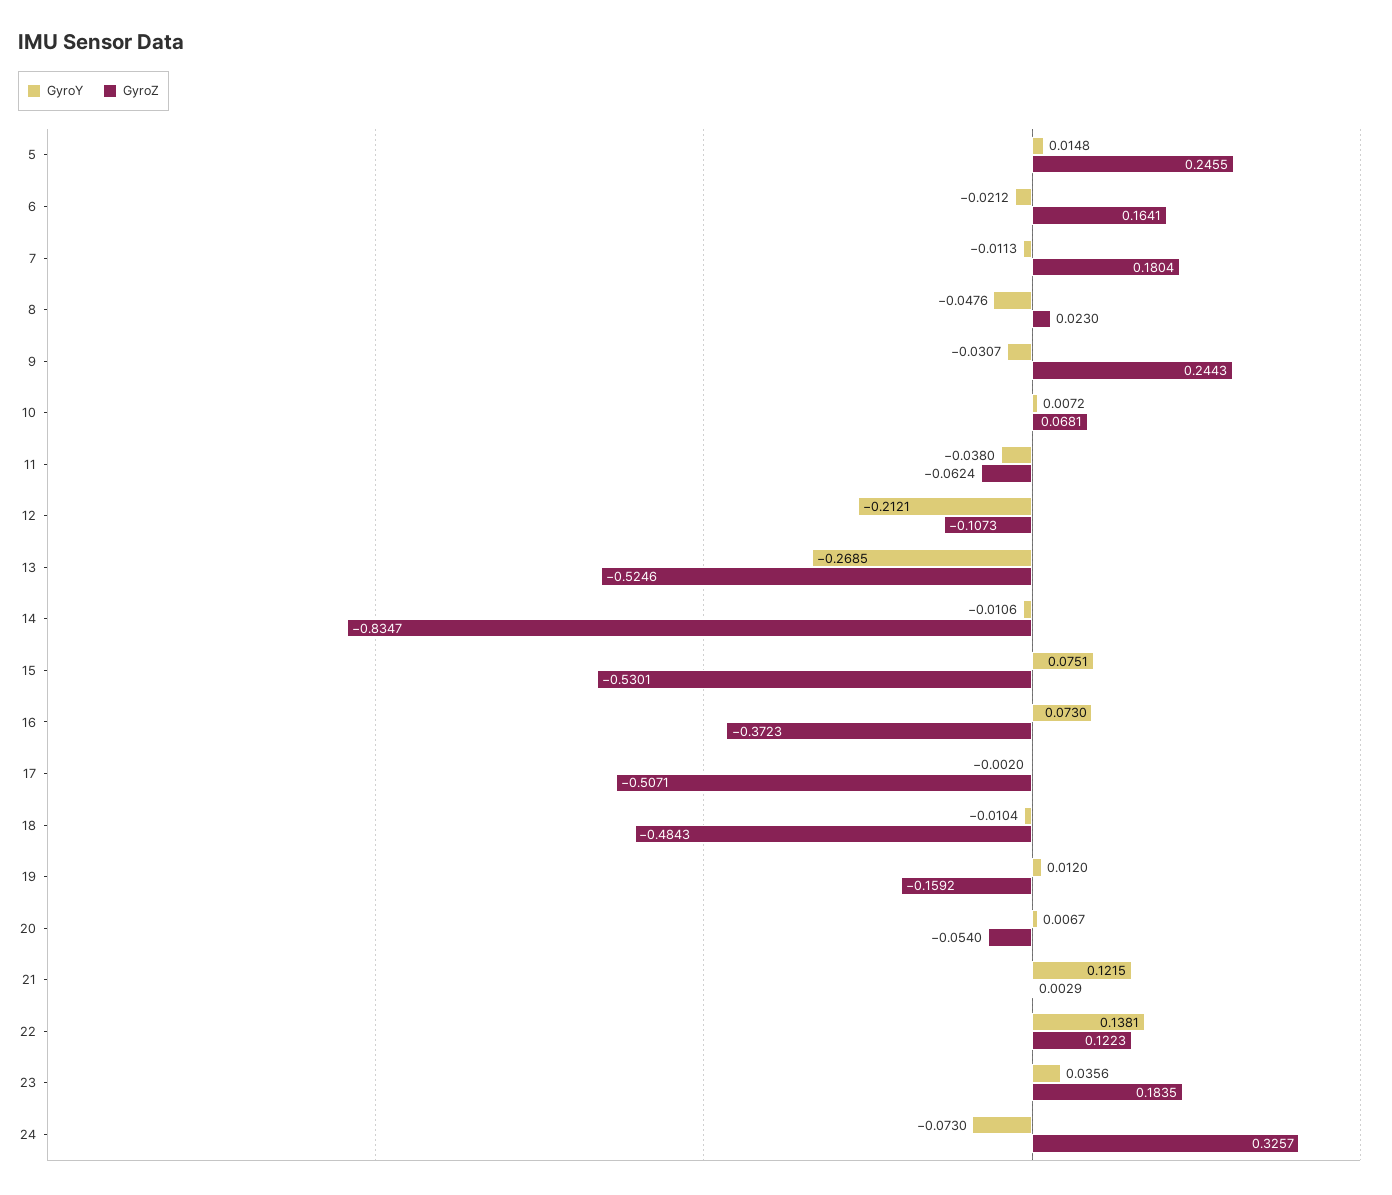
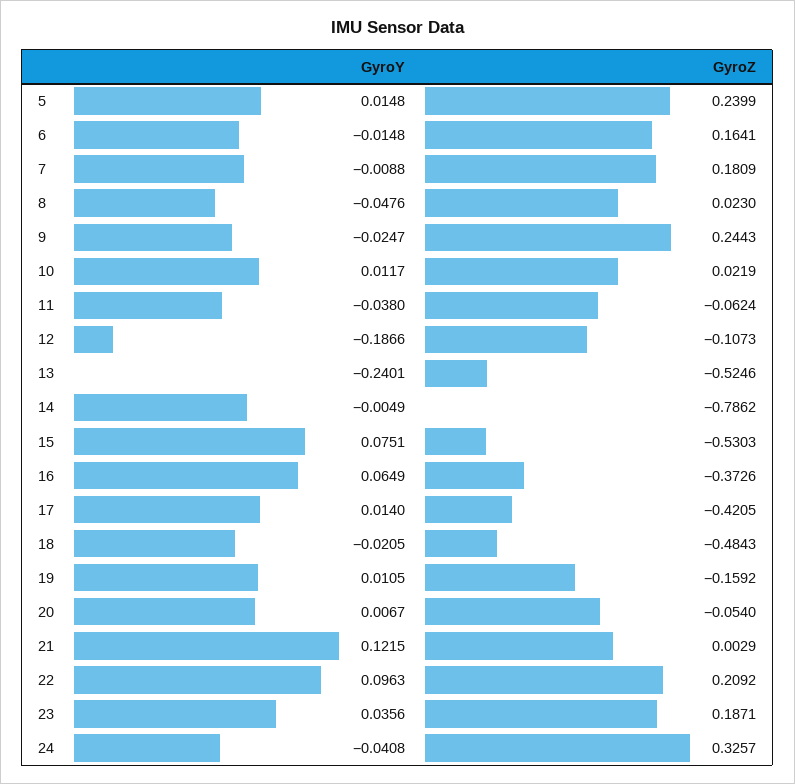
GyroZ, 5: 0.2455 -> 0.2399
GyroY, 6: -0.0212 -> -0.0148
GyroY, 7: -0.0113 -> -0.0088
GyroZ, 7: 0.1804 -> 0.1809
GyroY, 9: -0.0307 -> -0.0247
GyroY, 10: 0.0072 -> 0.0117
GyroZ, 10: 0.0681 -> 0.0219
GyroY, 12: -0.2121 -> -0.1866
GyroY, 13: -0.2685 -> -0.2401
GyroY, 14: -0.0106 -> -0.0049
GyroZ, 14: -0.8347 -> -0.7862
GyroZ, 15: -0.5301 -> -0.5303
GyroY, 16: 0.073 -> 0.0649
GyroZ, 16: -0.3723 -> -0.3726
GyroY, 17: -0.002 -> 0.014
GyroZ, 17: -0.5071 -> -0.4205
GyroY, 18: -0.0104 -> -0.0205
GyroY, 19: 0.012 -> 0.0105
GyroY, 22: 0.1381 -> 0.0963
GyroZ, 22: 0.1223 -> 0.2092
GyroZ, 23: 0.1835 -> 0.1871
GyroY, 24: -0.073 -> -0.0408

